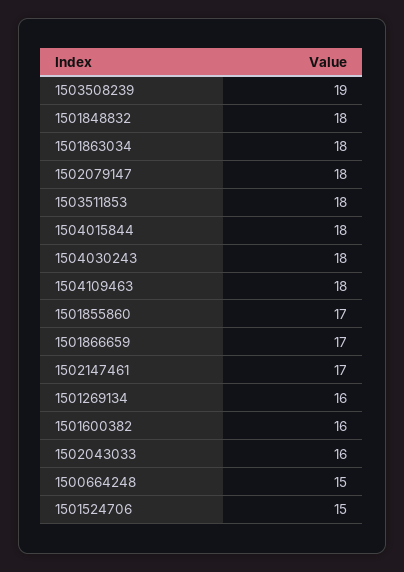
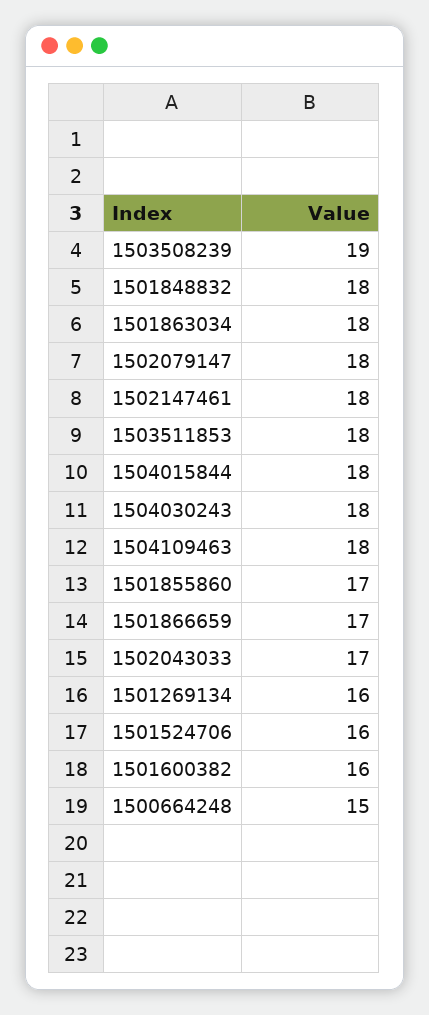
1502147461: 17 -> 18
1502043033: 16 -> 17
1501524706: 15 -> 16

